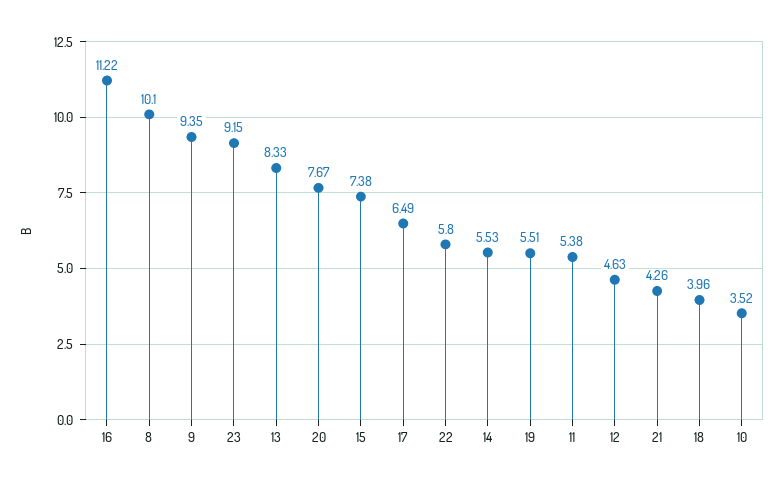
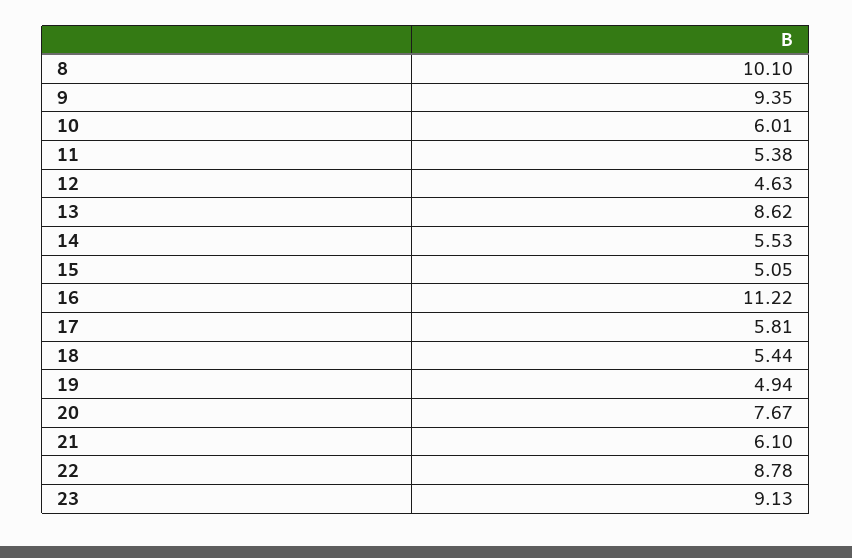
23: 9.15 -> 9.13
13: 8.33 -> 8.62
15: 7.38 -> 5.05
17: 6.49 -> 5.81
22: 5.8 -> 8.78
19: 5.51 -> 4.94
21: 4.26 -> 6.1
18: 3.96 -> 5.44
10: 3.52 -> 6.01

